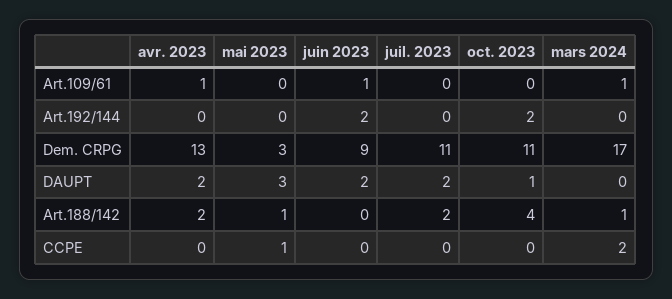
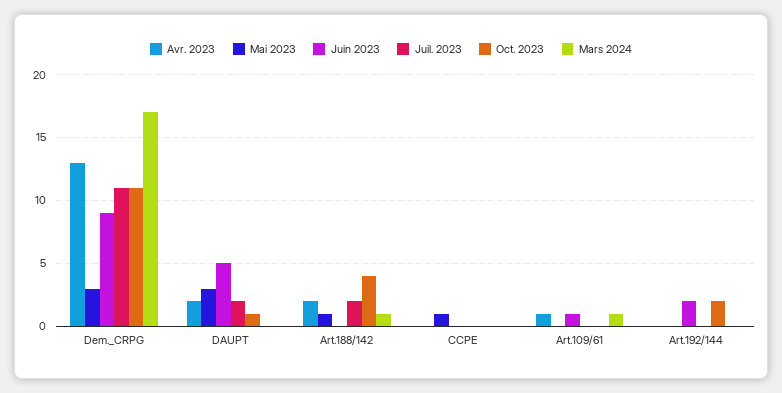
juin 2023, DAUPT: 2 -> 5
mars 2024, CCPE: 2 -> 0

